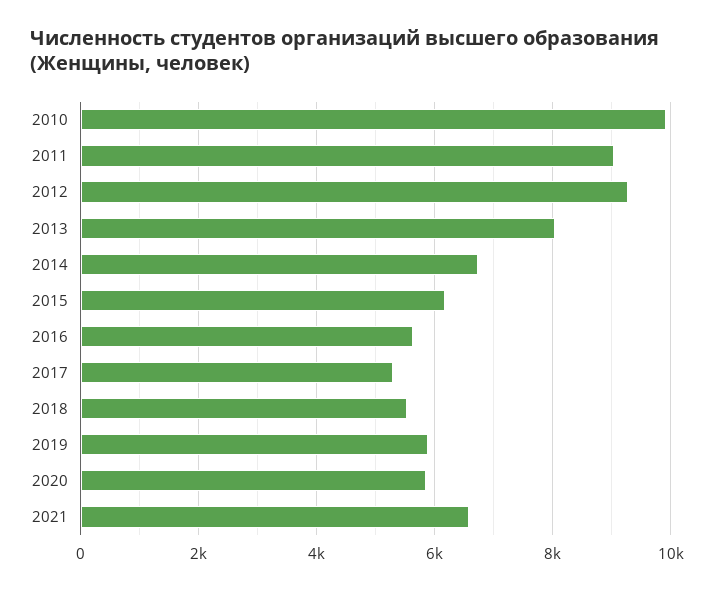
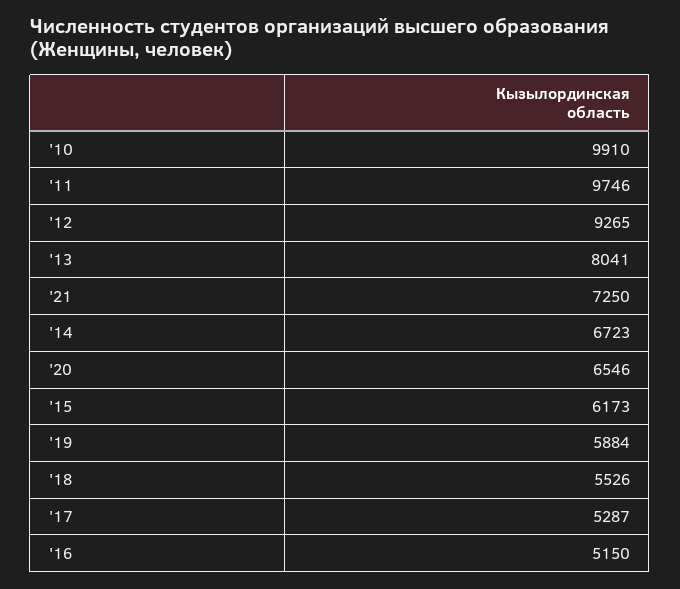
2011: 9000 -> 9746
2016: 5600 -> 5150
2020: 5800 -> 6546
2021: 6600 -> 7250

